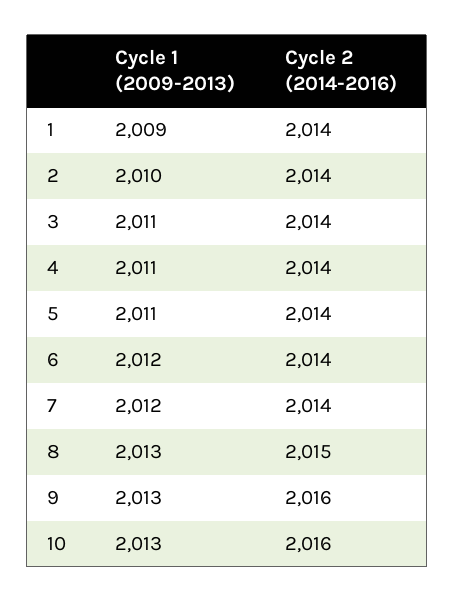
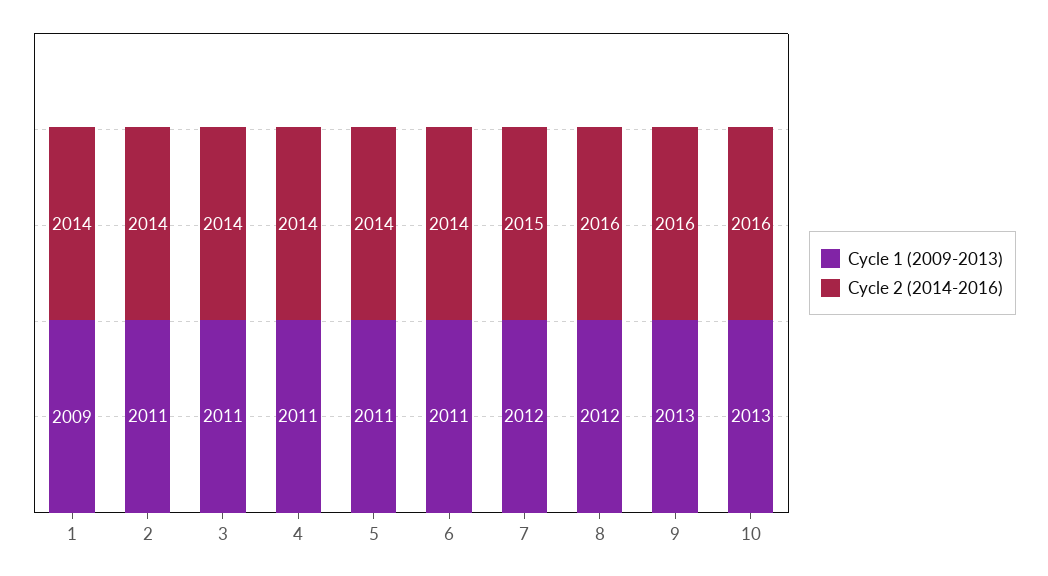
Cycle 1 (2009-2013), 2: 2010 -> 2011
Cycle 1 (2009-2013), 6: 2012 -> 2011
Cycle 2 (2014-2016), 7: 2014 -> 2015
Cycle 1 (2009-2013), 8: 2013 -> 2012
Cycle 2 (2014-2016), 8: 2015 -> 2016

